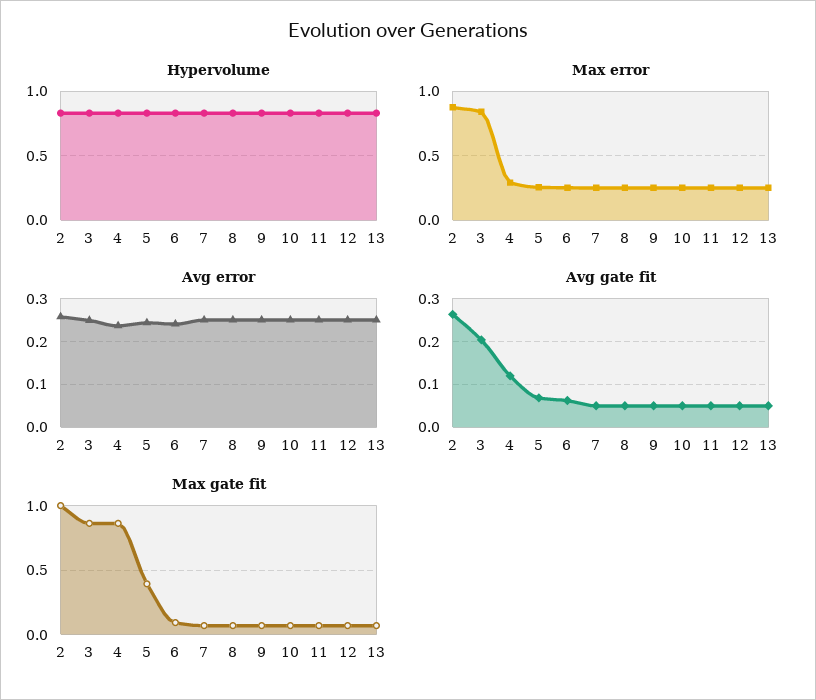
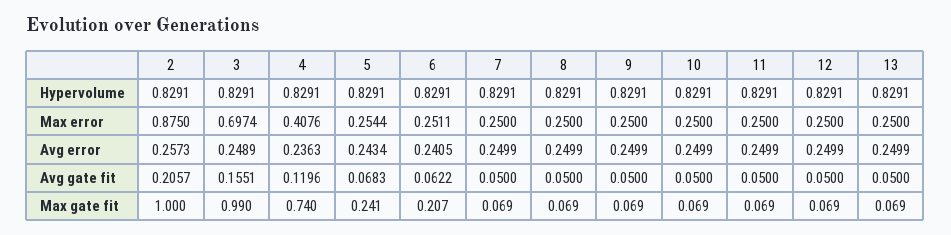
Max error, 3: 0.85 -> 0.6974
Max error, 4: 0.3 -> 0.4076
Avg gate fit, 2: 0.26 -> 0.2057
Avg gate fit, 3: 0.2 -> 0.1551
Max gate fit, 3: 0.85 -> 0.99
Max gate fit, 4: 0.85 -> 0.74
Max gate fit, 5: 0.4 -> 0.241
Max gate fit, 6: 0.1 -> 0.207

